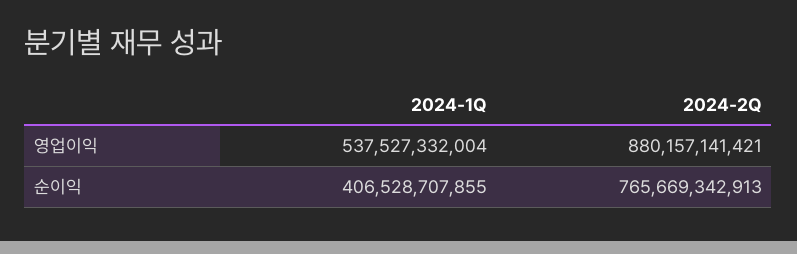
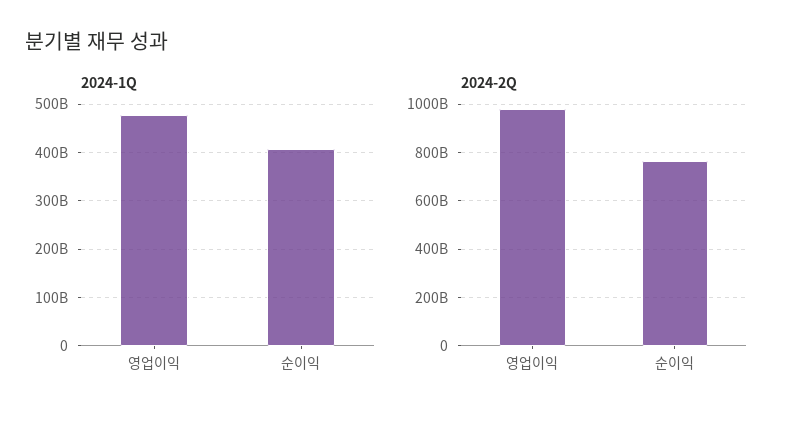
2024-1Q, 영업이익: 537527332004 -> 480000000000
2024-2Q, 영업이익: 880157141421 -> 975000000000

